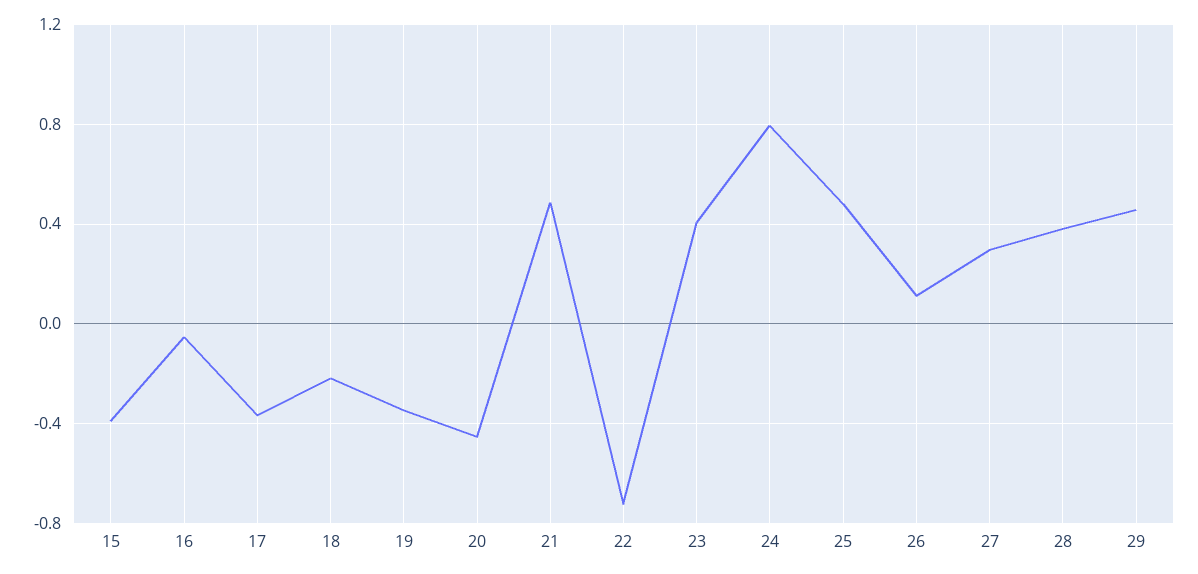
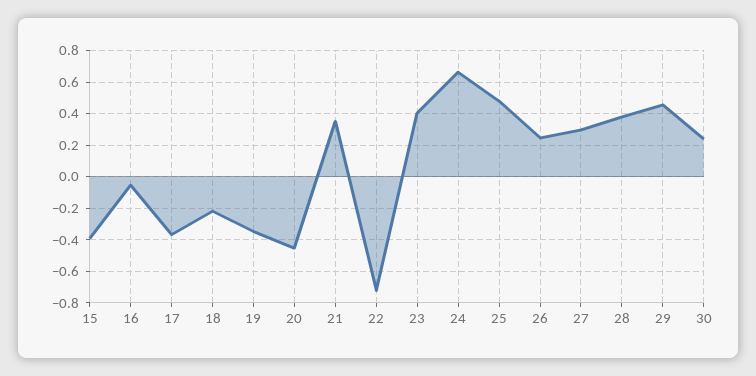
21: 0.5 -> 0.35
24: 0.8 -> 0.65
26: 0.1 -> 0.25
30: none -> 0.25

